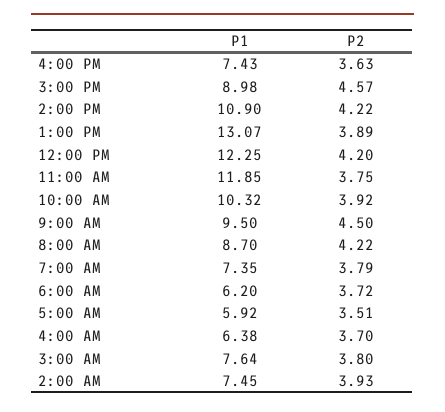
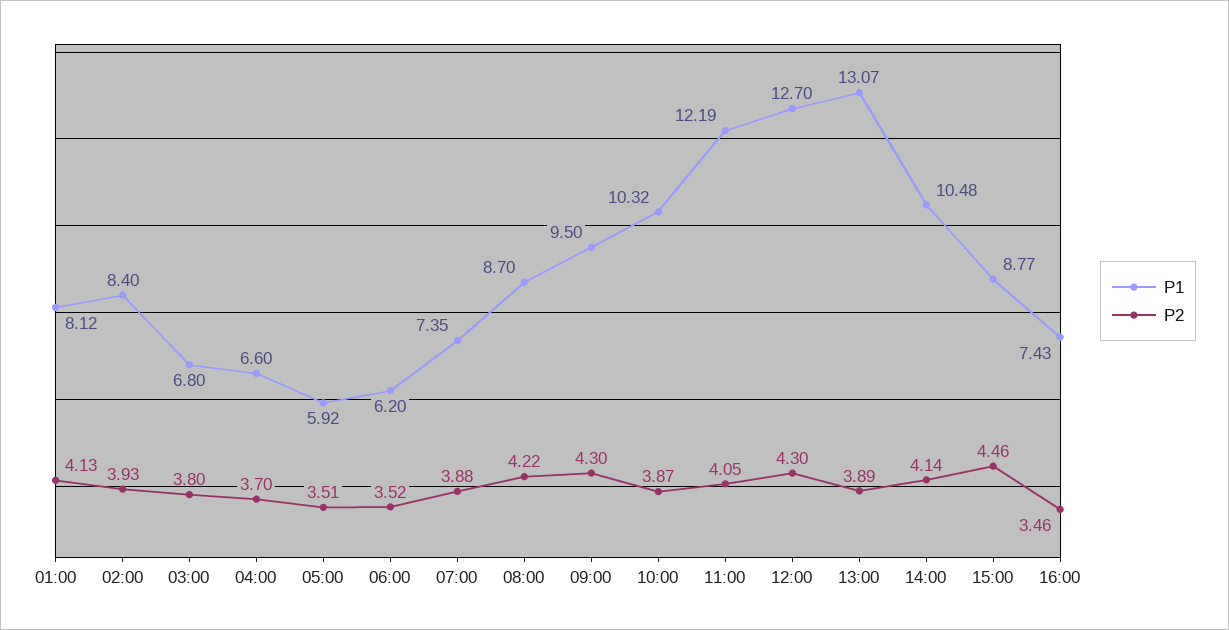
P2, 4:00 PM: 3.63 -> 3.46
P1, 3:00 PM: 8.98 -> 8.77
P2, 3:00 PM: 4.57 -> 4.46
P1, 2:00 PM: 10.9 -> 10.48
P2, 2:00 PM: 4.22 -> 4.14
P1, 12:00 PM: 12.25 -> 12.7
P2, 12:00 PM: 4.2 -> 4.3
P1, 11:00 AM: 11.85 -> 12.19
P2, 11:00 AM: 3.75 -> 4.05
P2, 10:00 AM: 3.92 -> 3.87
P2, 9:00 AM: 4.5 -> 4.3
P2, 7:00 AM: 3.79 -> 3.88
P2, 6:00 AM: 3.72 -> 3.52
P1, 4:00 AM: 6.38 -> 6.6
P1, 3:00 AM: 7.64 -> 6.8
P1, 2:00 AM: 7.45 -> 8.4
P1, 01:00: none -> 8.12
P2, 01:00: none -> 4.13

